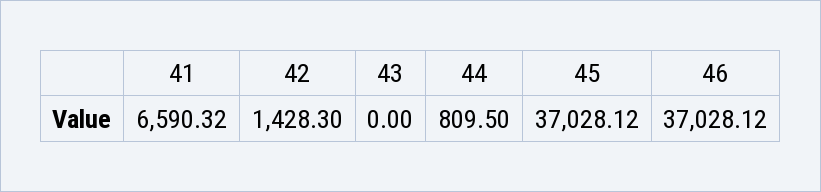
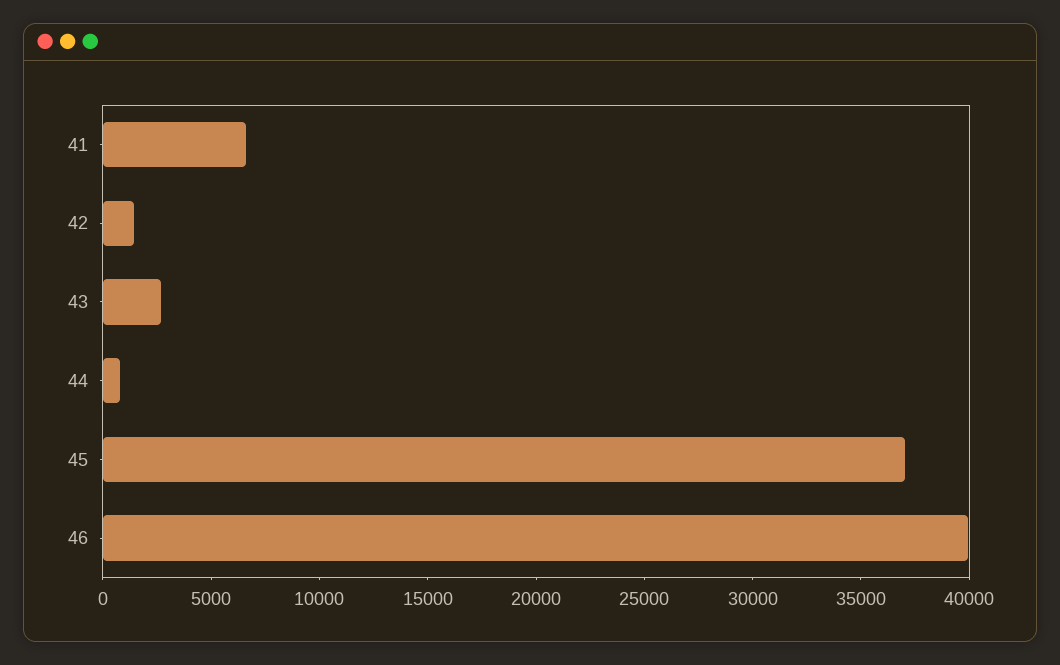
43: 0 -> 3000
46: 37028.12 -> 40000

